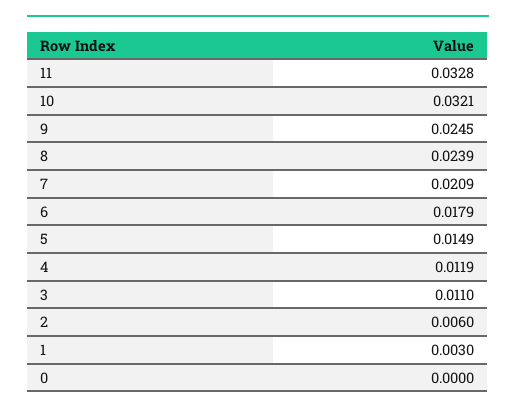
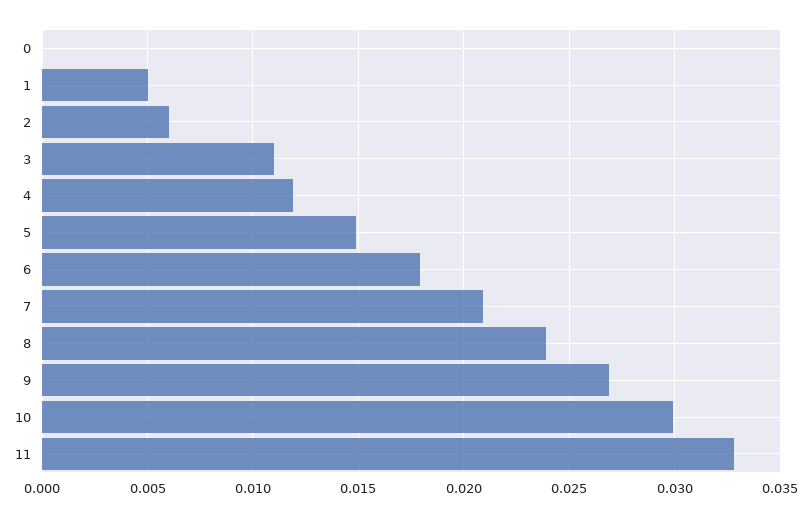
10: 0.0321 -> 0.03
9: 0.0245 -> 0.027
1: 0.003 -> 0.005

